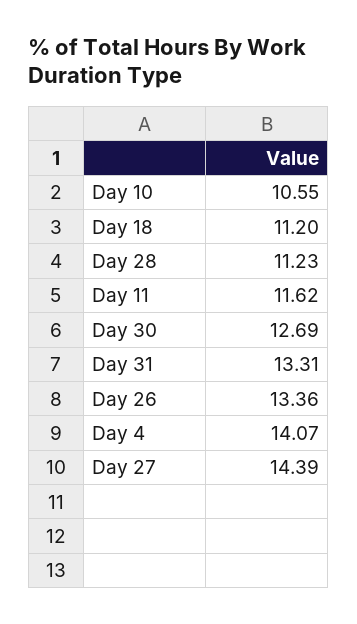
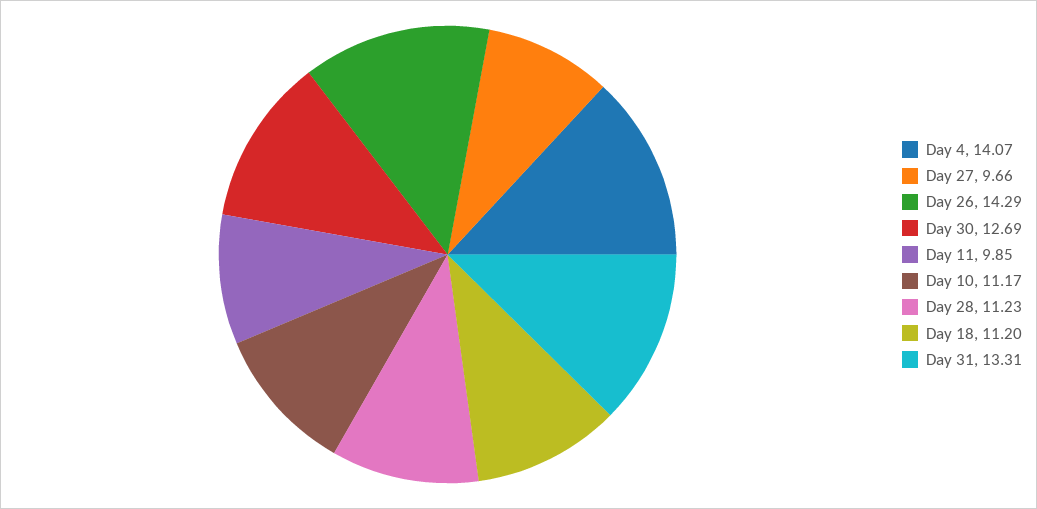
Day 10: 10.55 -> 11.17
Day 11: 11.62 -> 9.85
Day 26: 13.36 -> 14.29
Day 27: 14.39 -> 9.66

